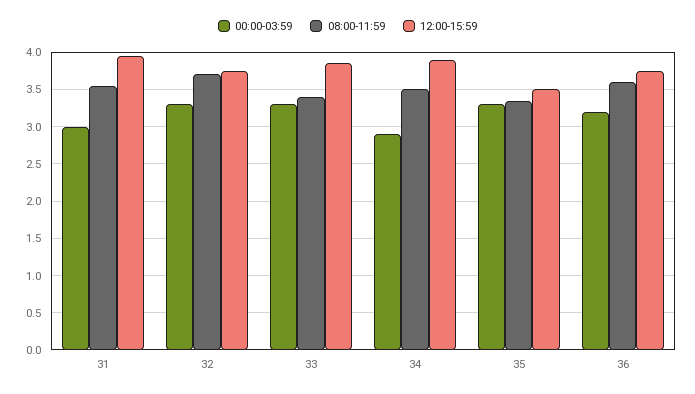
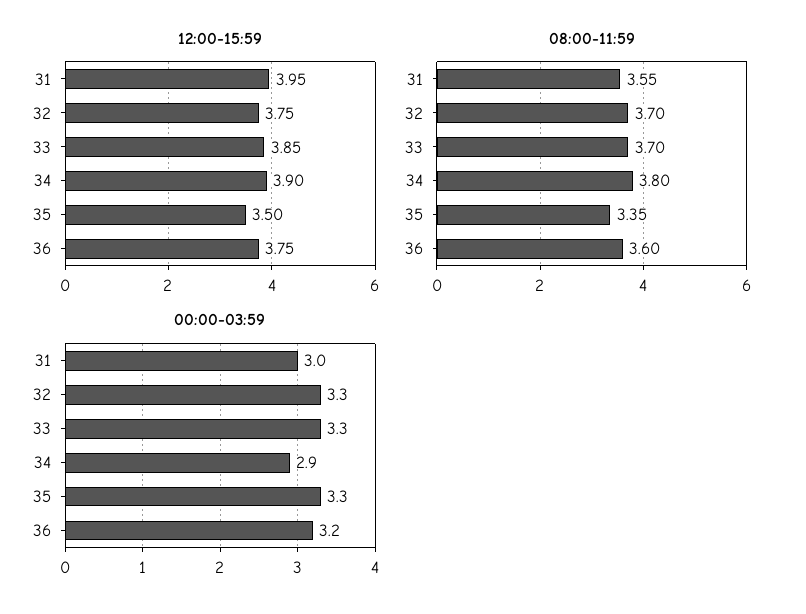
08:00-11:59, 33: 3.4 -> 3.7
08:00-11:59, 34: 3.5 -> 3.8

